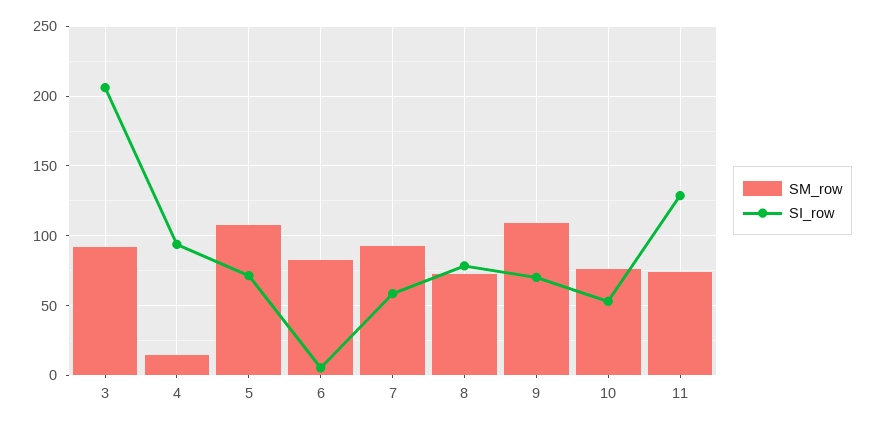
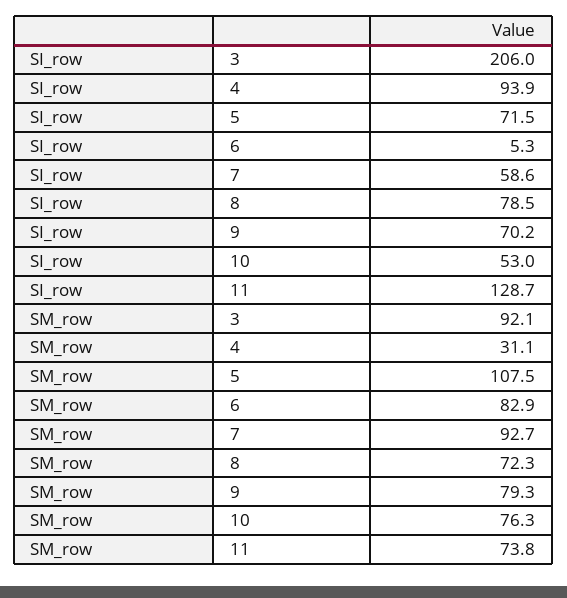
SM_row, 4: 15 -> 31.1
SM_row, 9: 110 -> 79.3

